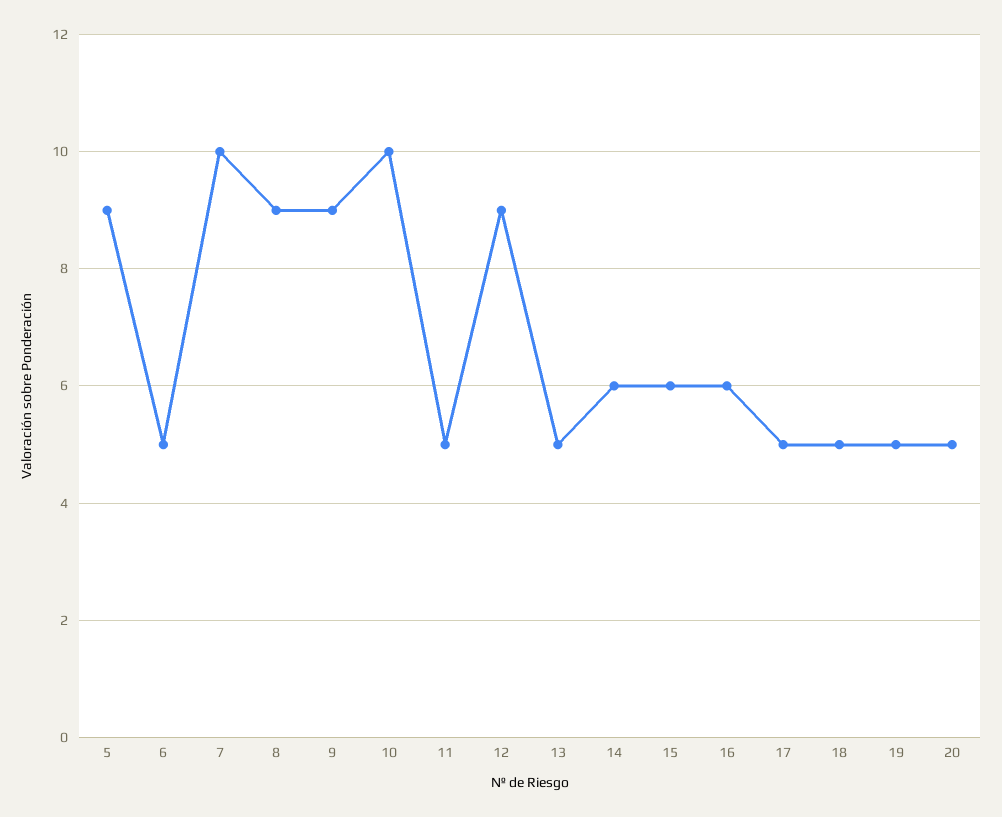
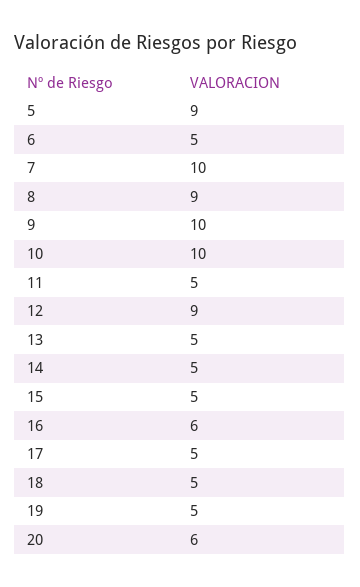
9: 9 -> 10
14: 6 -> 5
15: 6 -> 5
20: 5 -> 6

